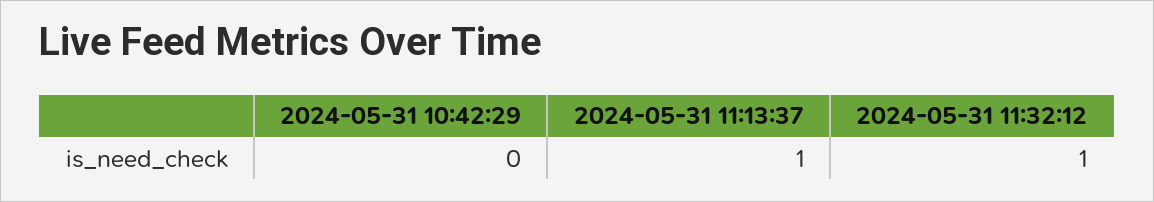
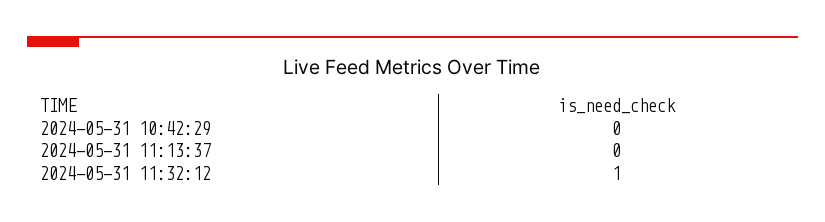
2024-05-31 11:13:37: 1 -> 0

